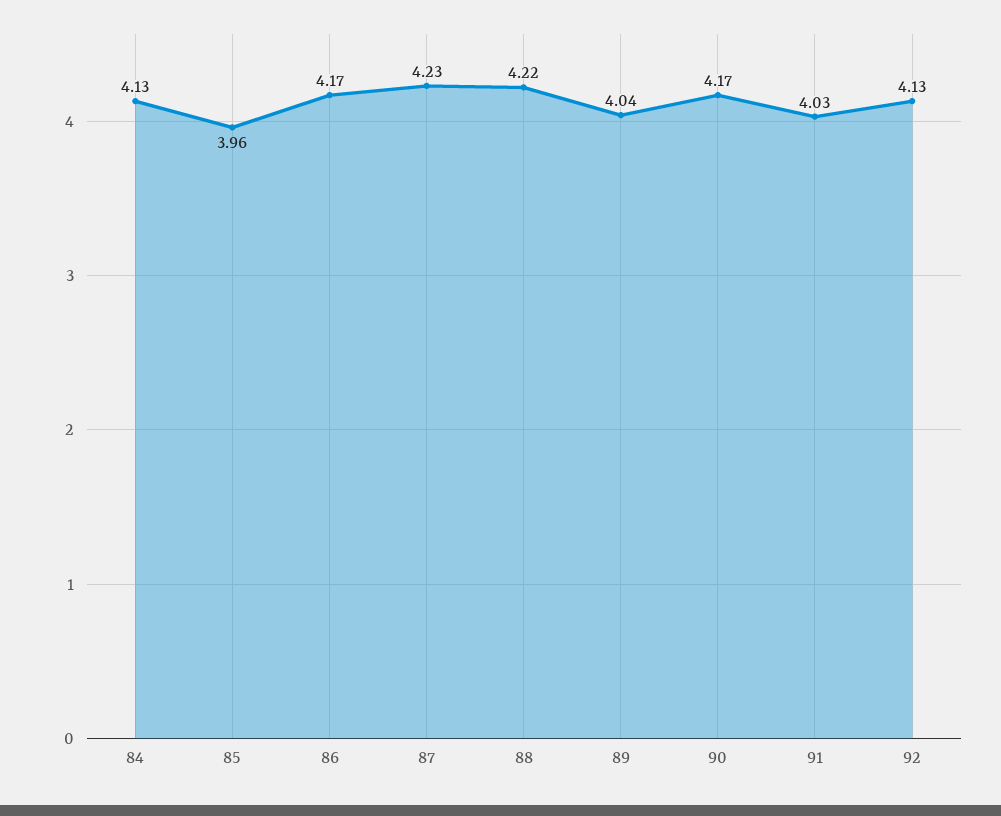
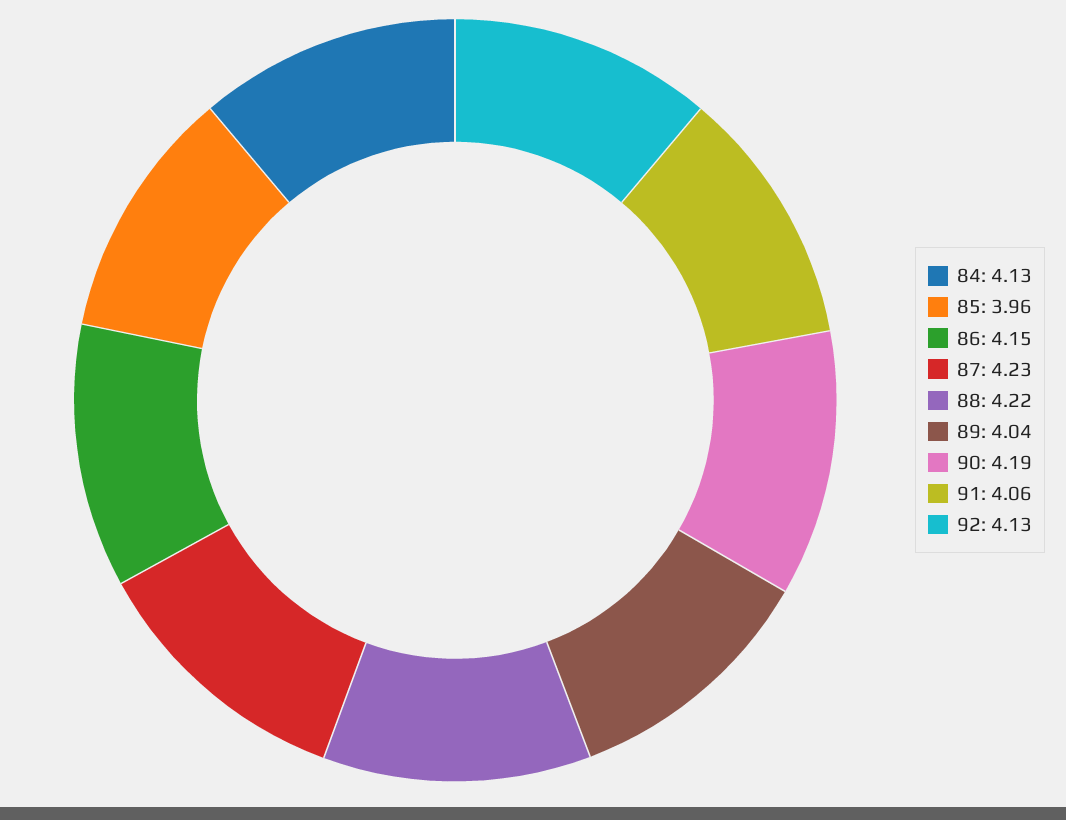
86: 4.17 -> 4.15
90: 4.17 -> 4.19
91: 4.03 -> 4.06

